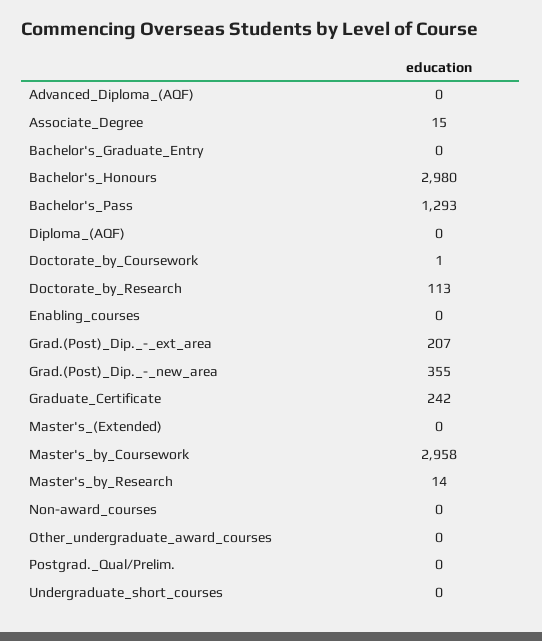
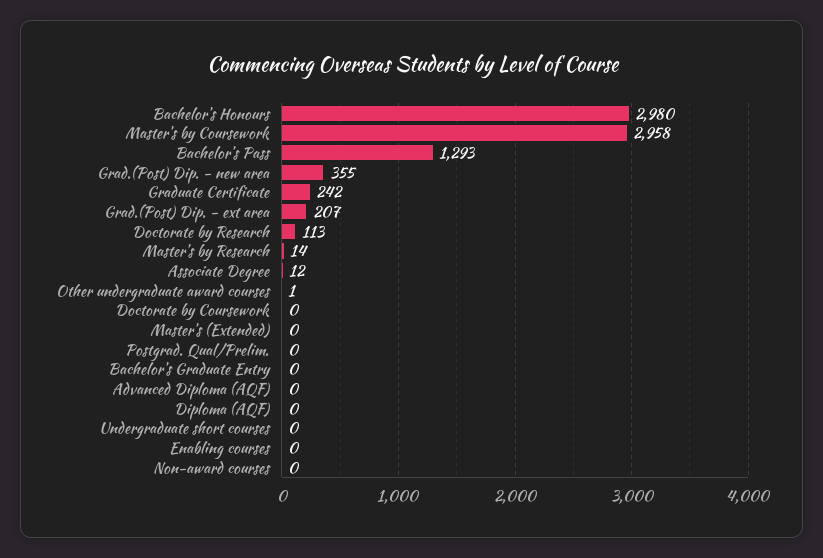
Associate_Degree: 15 -> 12
Doctorate_by_Coursework: 1 -> 0
Other_undergraduate_award_courses: 0 -> 1

